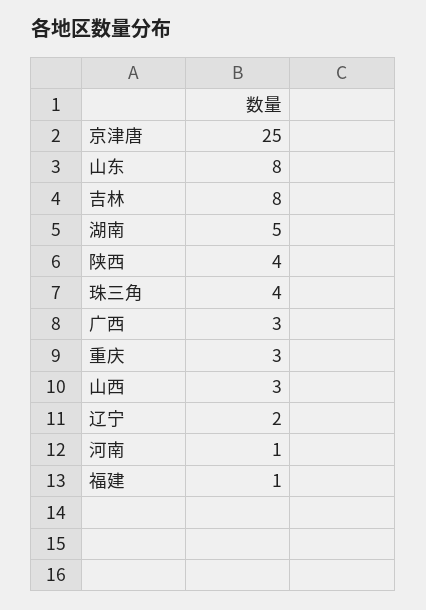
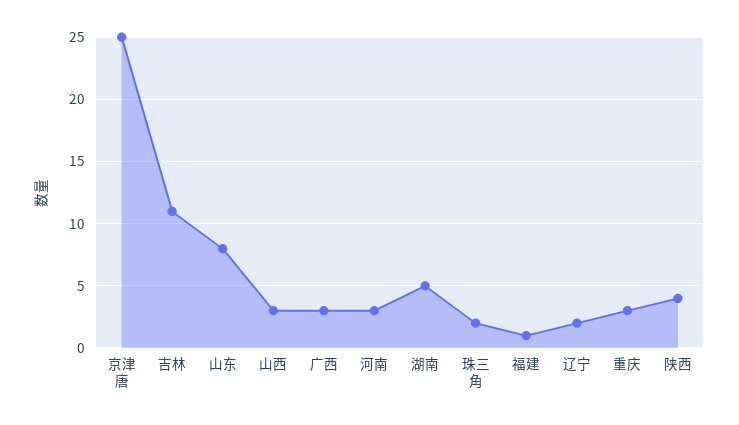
吉林: 8 -> 11
珠三角: 4 -> 2
河南: 1 -> 3

